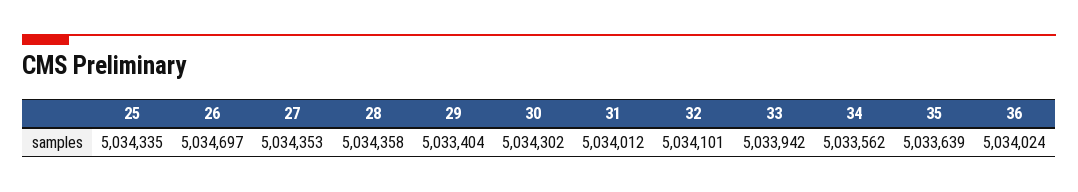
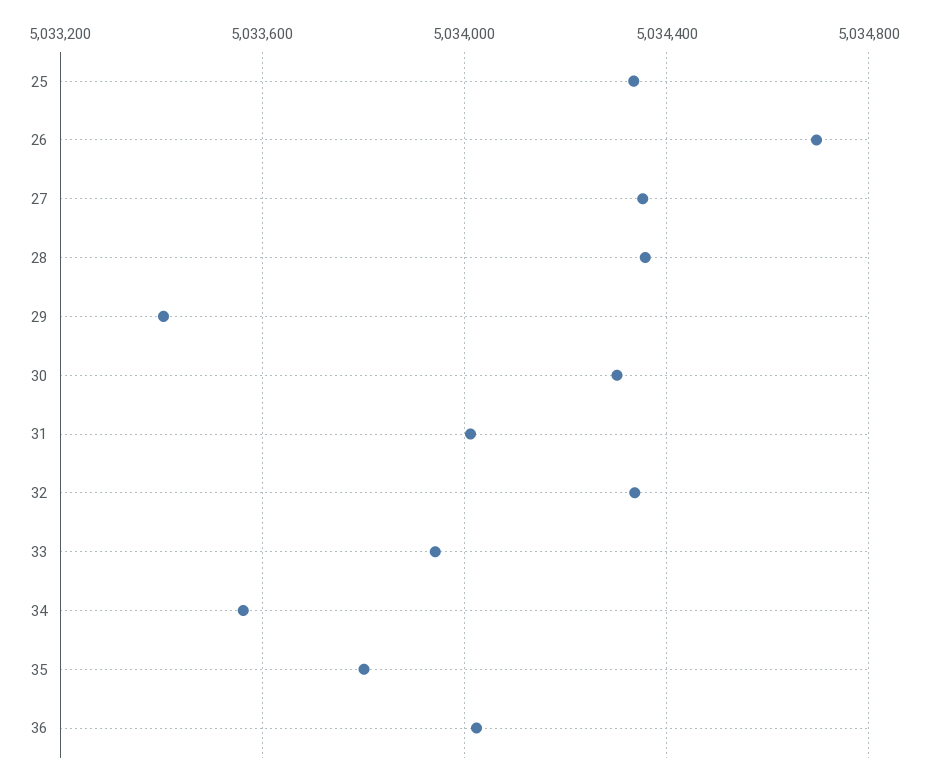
32: 5034101 -> 5034350
35: 5033639 -> 5033800

